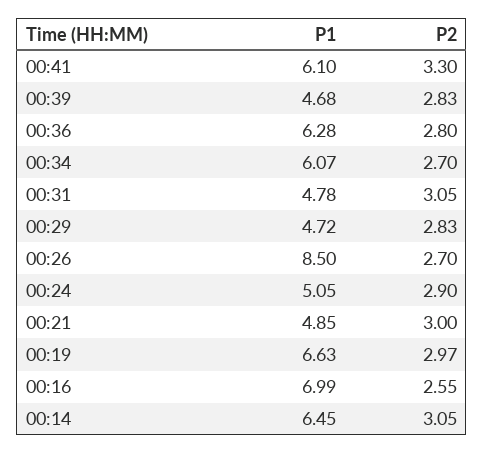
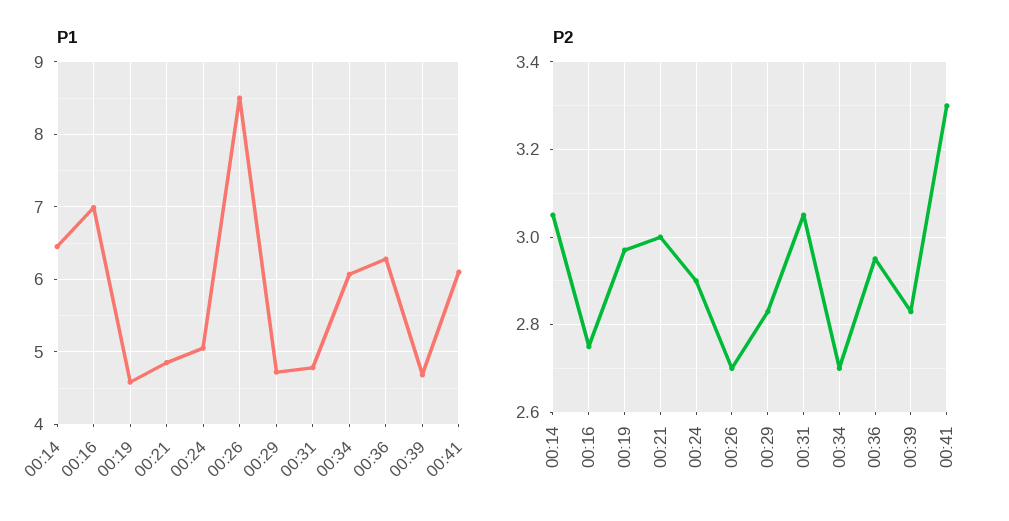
P2, 00:36: 2.8 -> 2.95
P1, 00:19: 6.63 -> 4.6
P2, 00:16: 2.55 -> 2.75

